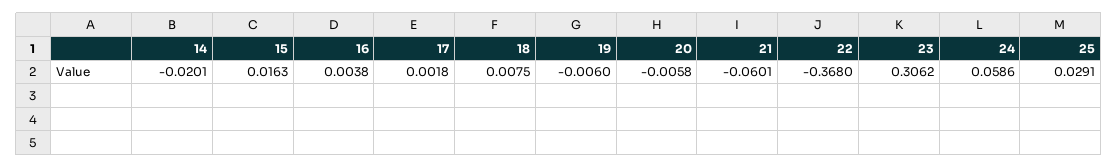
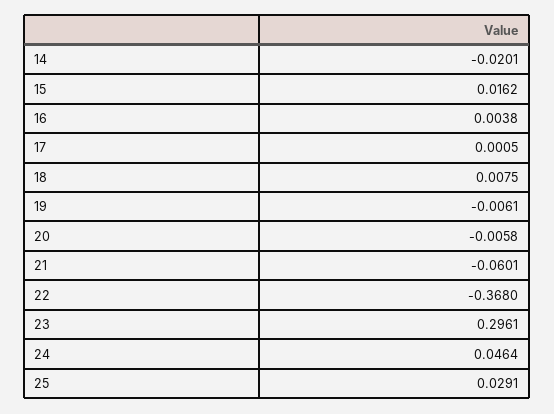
15: 0.0163 -> 0.0162
17: 0.0018 -> 0.0005
19: -0.006 -> -0.0061
23: 0.3062 -> 0.2961
24: 0.0586 -> 0.0464

